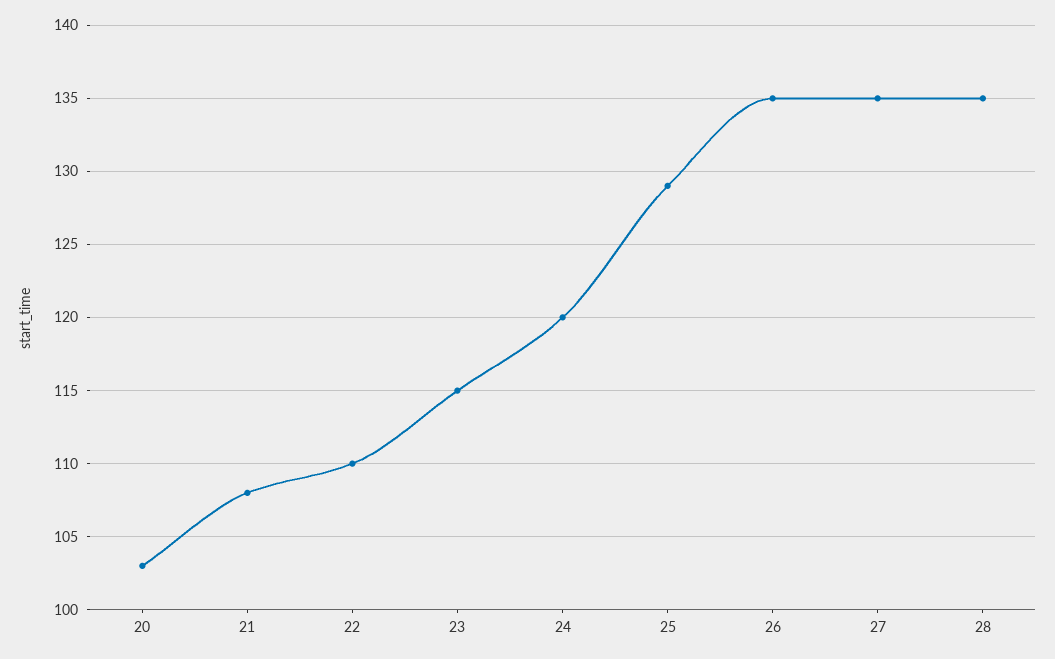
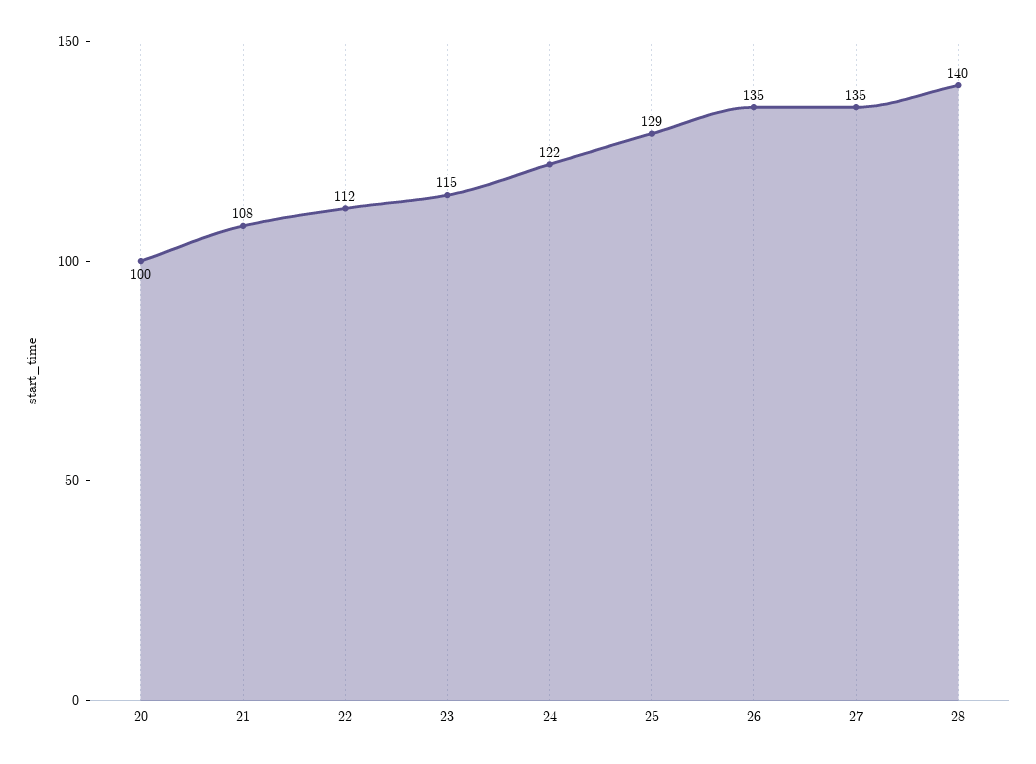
20: 103 -> 100
22: 110 -> 112
24: 120 -> 122
28: 135 -> 140

